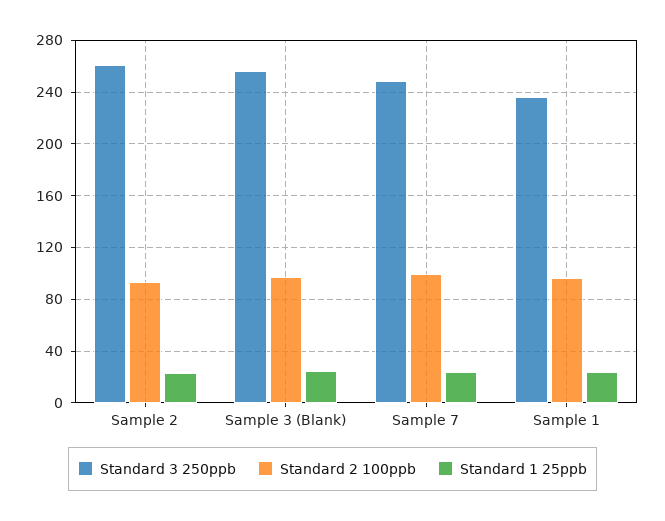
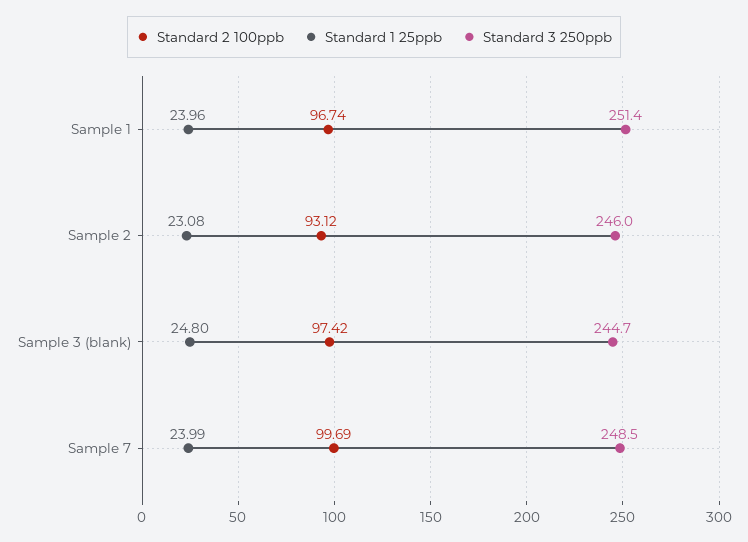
Standard 3 250ppb, Sample 2: 260 -> 246
Standard 3 250ppb, Sample 3 (Blank): 255 -> 244.7
Standard 3 250ppb, Sample 1: 235 -> 251.4

